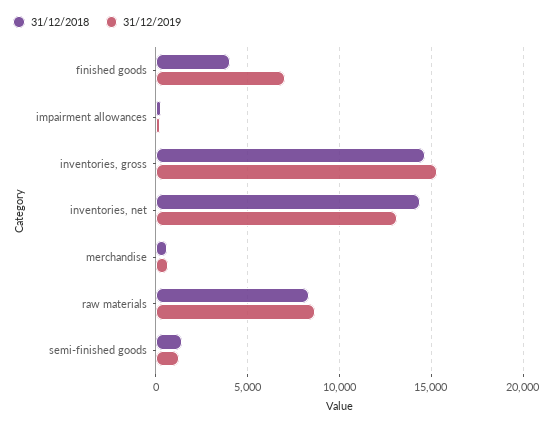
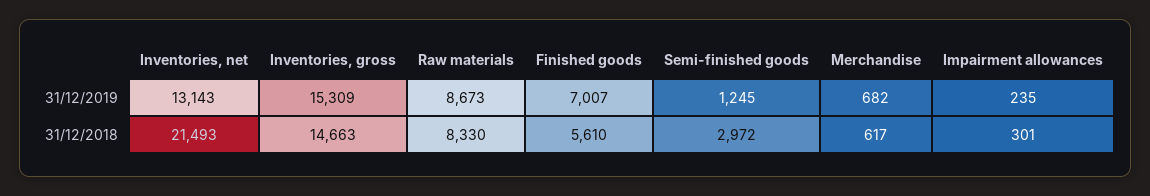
31/12/2018, finished goods: 4000 -> 5610
31/12/2018, inventories, net: 14500 -> 21493
31/12/2018, semi-finished goods: 1500 -> 2972

